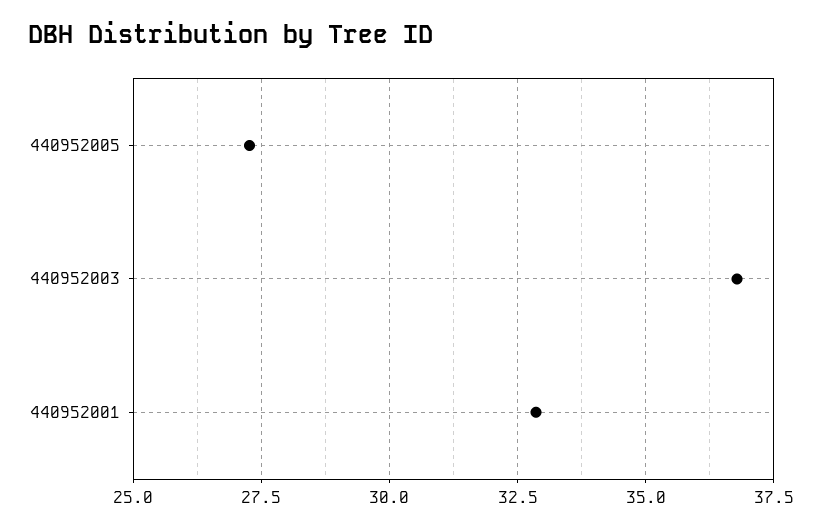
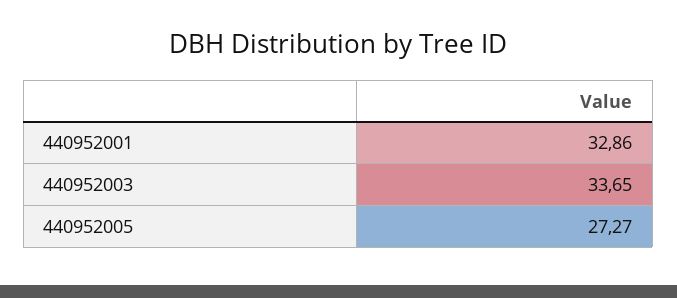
440952003: 36.75 -> 33.65

